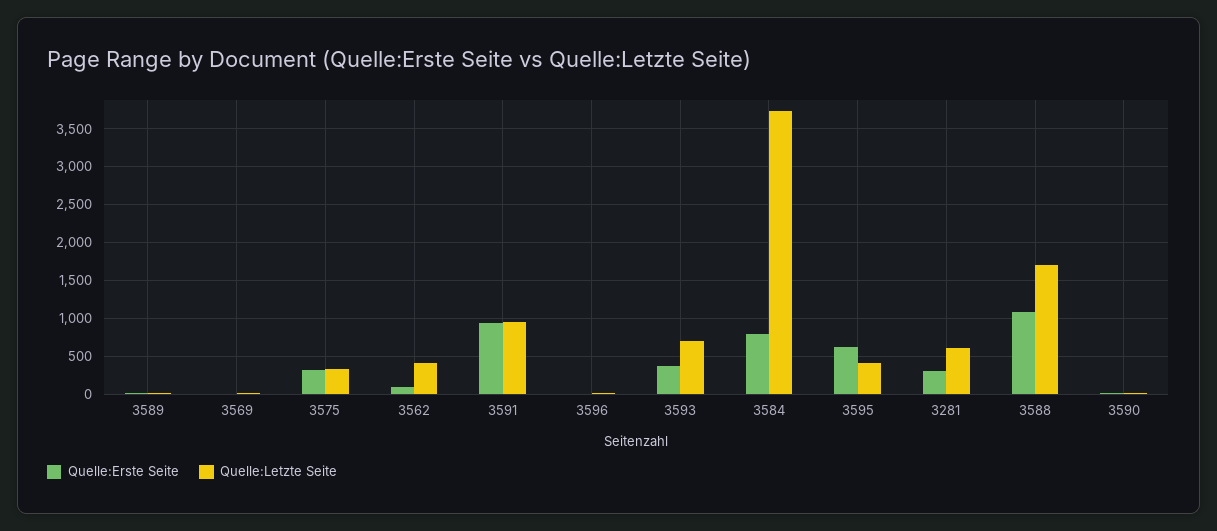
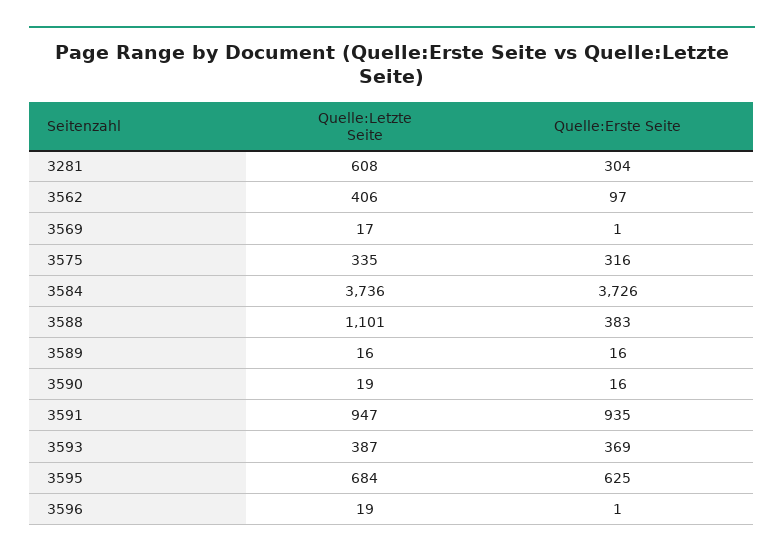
Quelle:Letzte Seite, 3593: 700 -> 387
Quelle:Erste Seite, 3584: 800 -> 3726
Quelle:Letzte Seite, 3595: 400 -> 684
Quelle:Erste Seite, 3588: 1100 -> 383
Quelle:Letzte Seite, 3588: 1700 -> 1101

